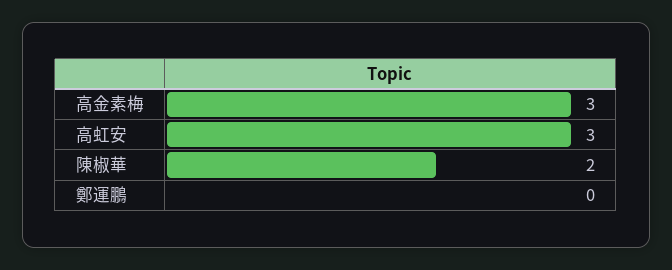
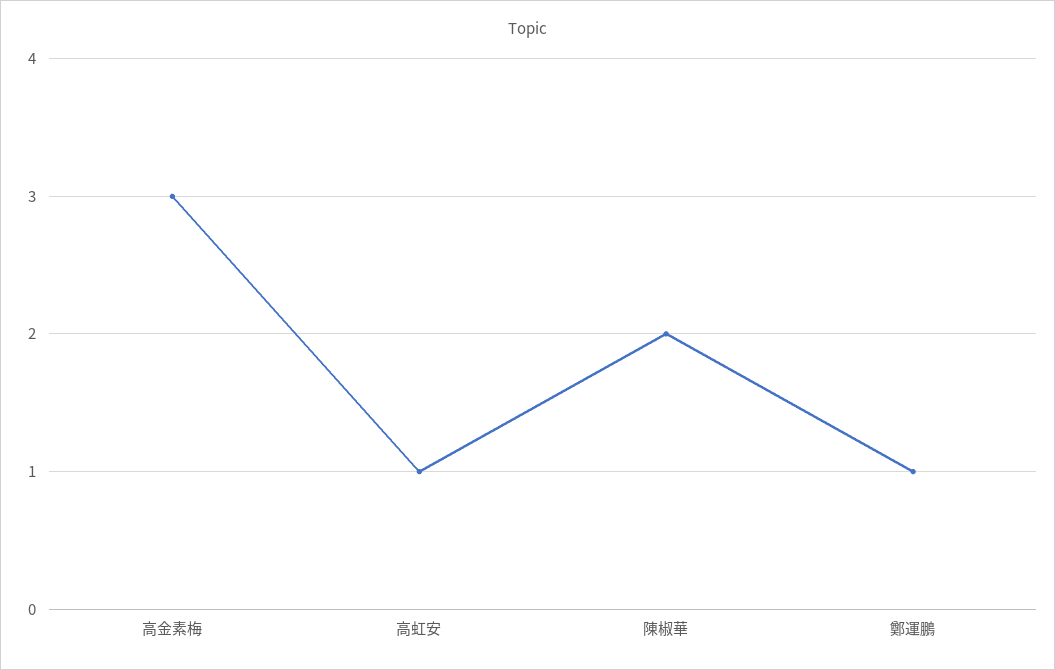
高虹安: 3 -> 1
鄭運鵬: 0 -> 1

